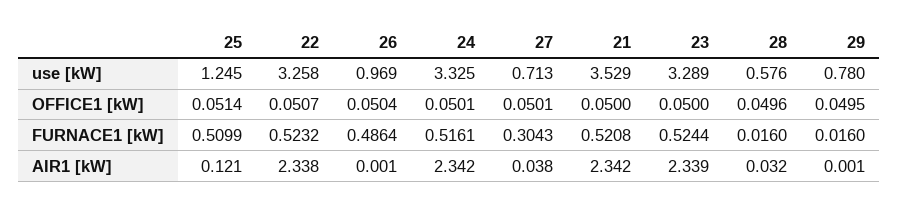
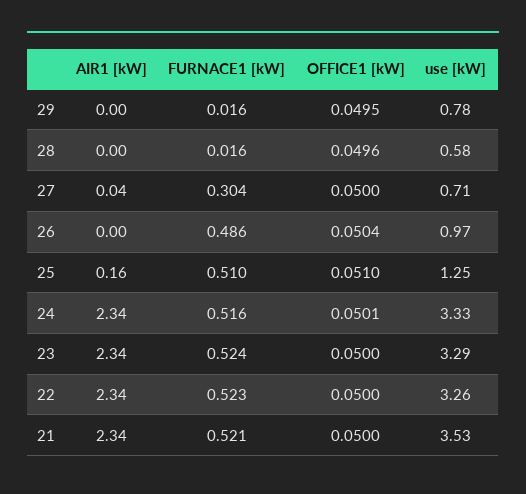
25, OFFICE1 [kW]: 0.0514 -> 0.051
22, OFFICE1 [kW]: 0.0507 -> 0.05
27, OFFICE1 [kW]: 0.0501 -> 0.05
25, AIR1 [kW]: 0.121 -> 0.16
28, AIR1 [kW]: 0.032 -> 0

